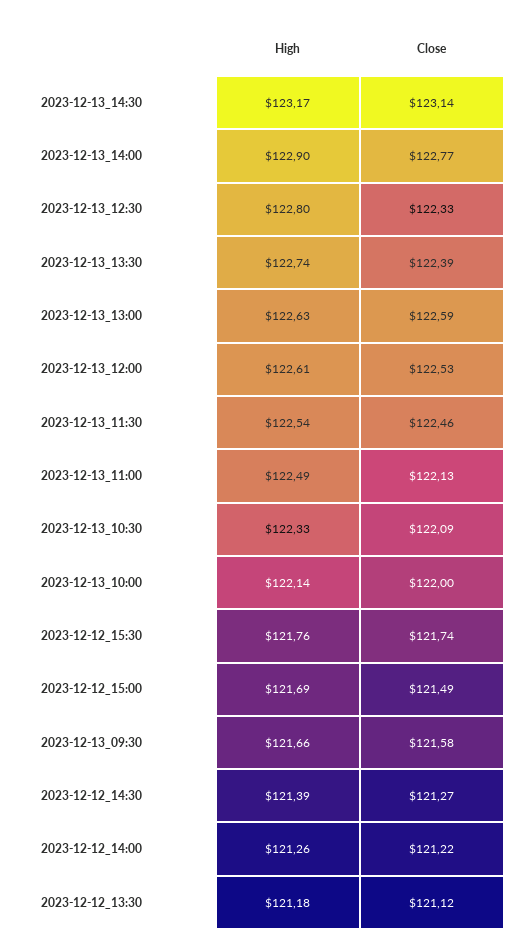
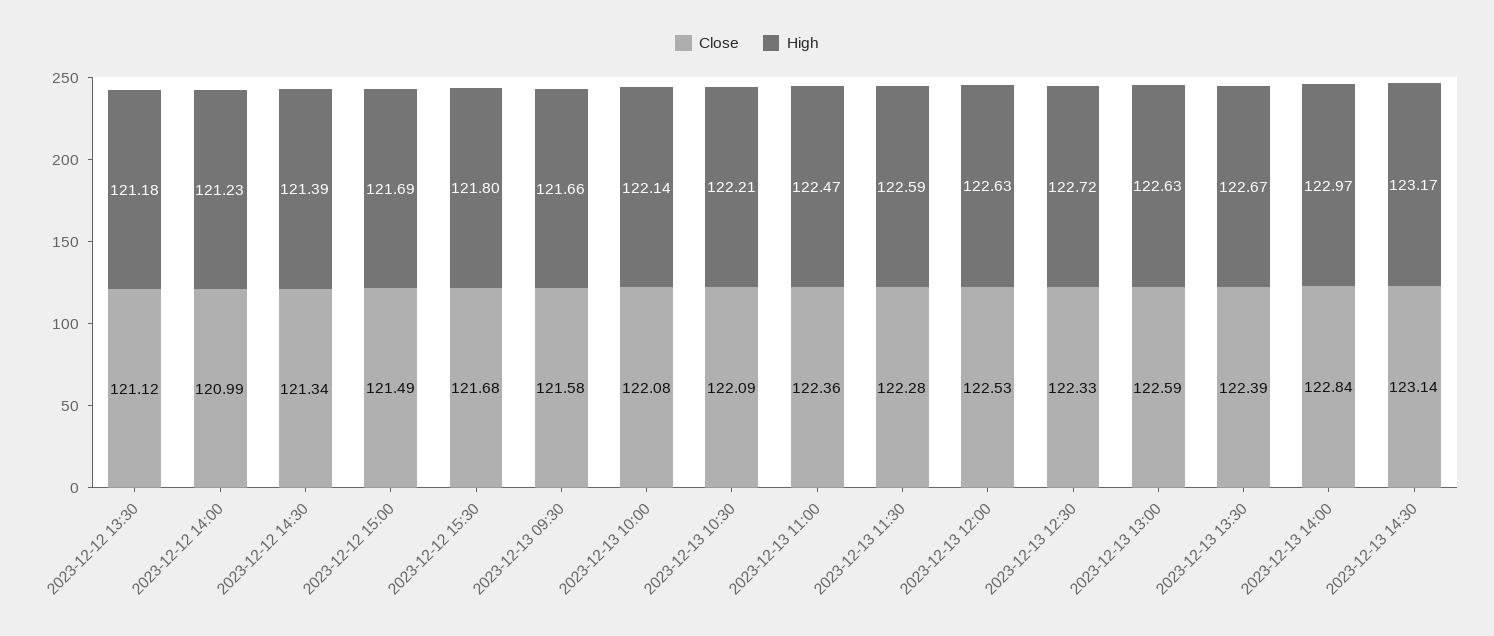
High, 2023-12-13_14:00: 122.9 -> 122.97
Close, 2023-12-13_14:00: 122.77 -> 122.84
High, 2023-12-13_12:30: 122.8 -> 122.72
High, 2023-12-13_13:30: 122.74 -> 122.67
High, 2023-12-13_12:00: 122.61 -> 122.63
High, 2023-12-13_11:30: 122.54 -> 122.59
Close, 2023-12-13_11:30: 122.46 -> 122.28
High, 2023-12-13_11:00: 122.49 -> 122.47
Close, 2023-12-13_11:00: 122.13 -> 122.36
High, 2023-12-13_10:30: 122.33 -> 122.21
Close, 2023-12-13_10:00: 122 -> 122.08
High, 2023-12-12_15:30: 121.76 -> 121.8
Close, 2023-12-12_15:30: 121.74 -> 121.68
Close, 2023-12-12_14:30: 121.27 -> 121.34
High, 2023-12-12_14:00: 121.26 -> 121.23
Close, 2023-12-12_14:00: 121.22 -> 120.99

